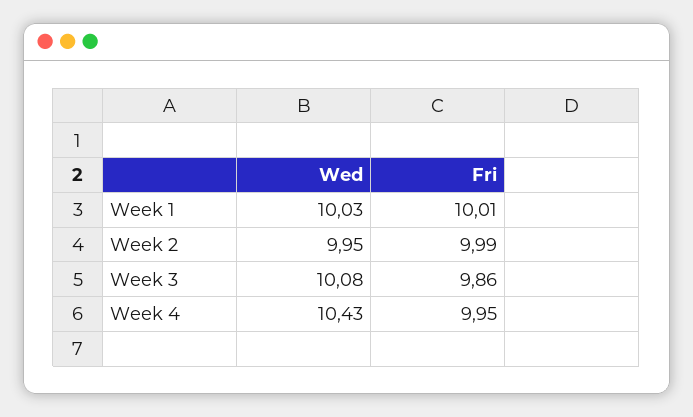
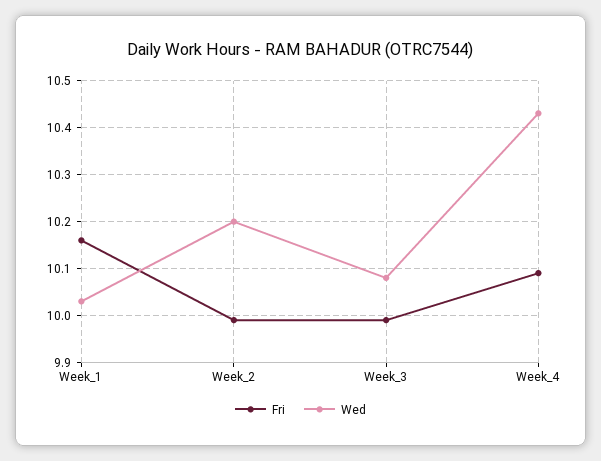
Fri, Week 1: 10.01 -> 10.15
Wed, Week 2: 9.95 -> 10.2
Fri, Week 3: 9.86 -> 10
Fri, Week 4: 9.95 -> 10.1

